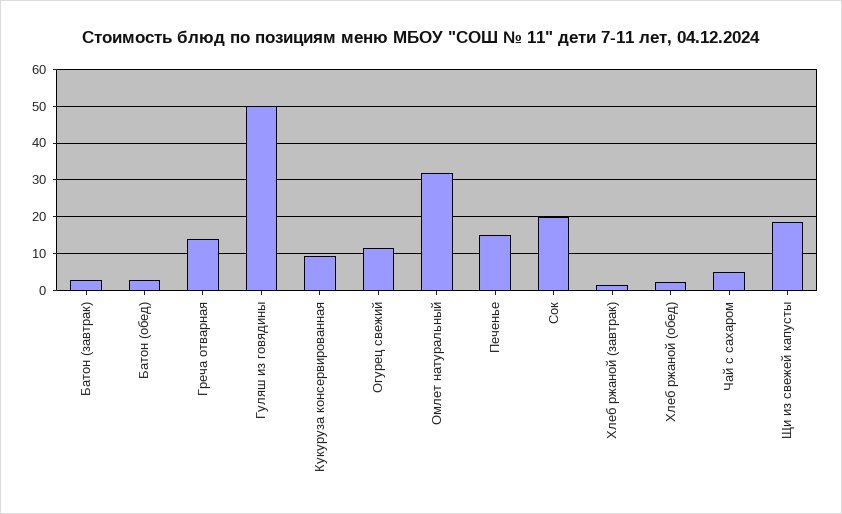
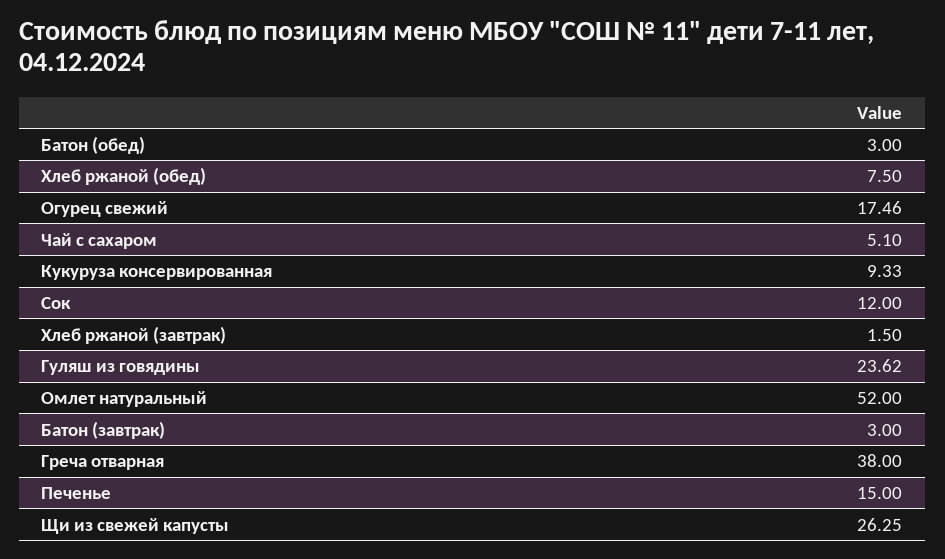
Греча отварная: 14 -> 38
Гуляш из говядины: 50 -> 23.62
Огурец свежий: 12 -> 17.46
Омлет натуральный: 32 -> 52
Сок: 20 -> 12
Хлеб ржаной (обед): 2 -> 7.5
Щи из свежей капусты: 18 -> 26.25

